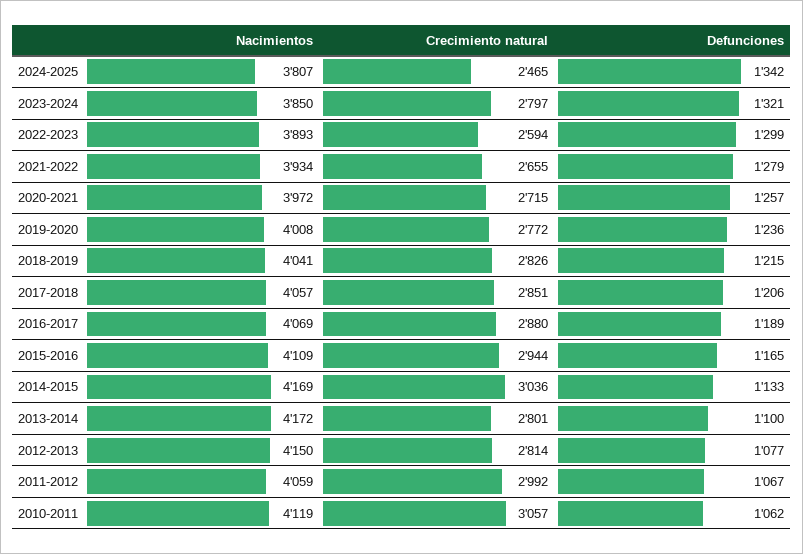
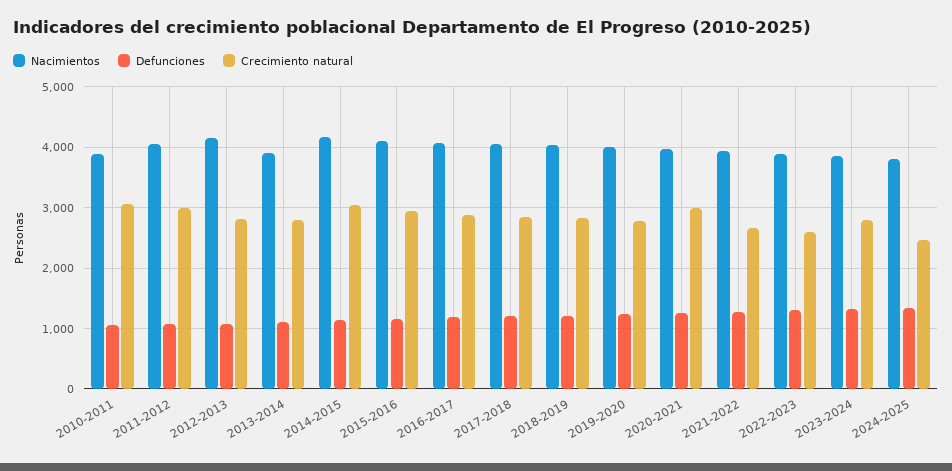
Crecimiento natural, 2020-2021: 2715 -> 3000
Nacimientos, 2013-2014: 4172 -> 3900
Nacimientos, 2010-2011: 4119 -> 3900

